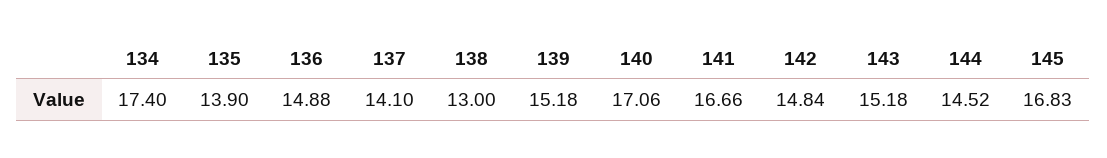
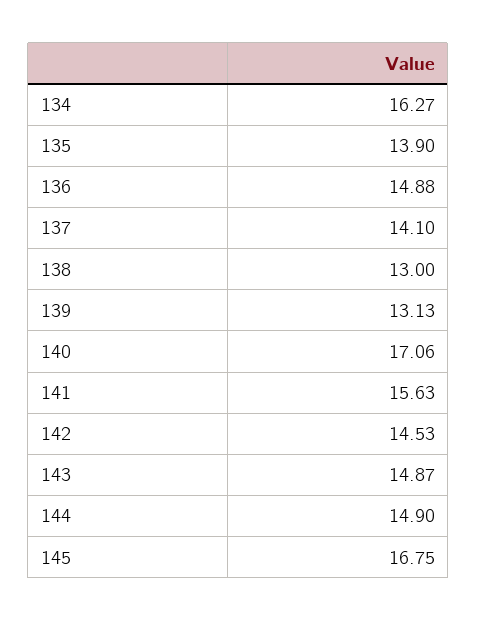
134: 17.4 -> 16.27
139: 15.18 -> 13.13
141: 16.66 -> 15.63
142: 14.84 -> 14.53
143: 15.18 -> 14.87
144: 14.52 -> 14.9
145: 16.83 -> 16.75

